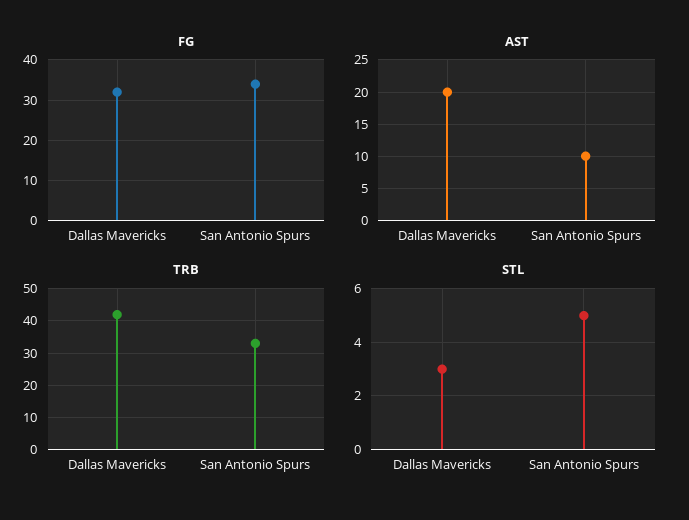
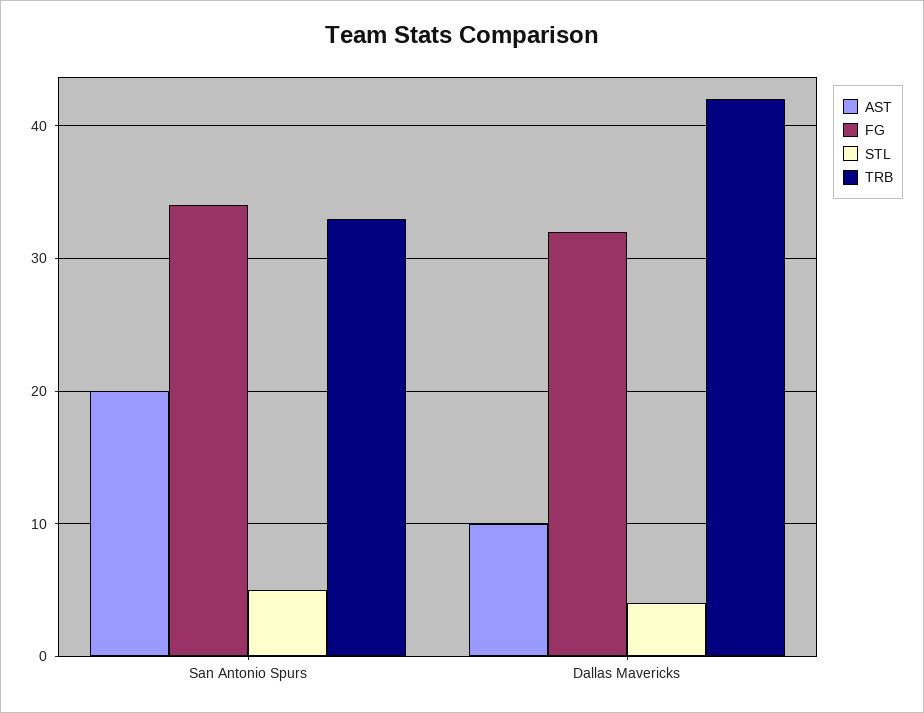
AST, Dallas Mavericks: 20 -> 10
AST, San Antonio Spurs: 10 -> 20
STL, Dallas Mavericks: 3 -> 4

